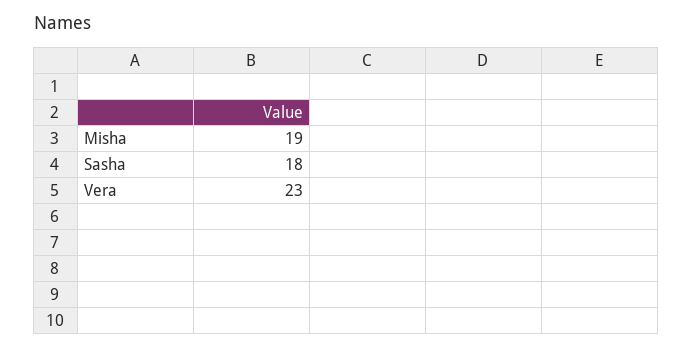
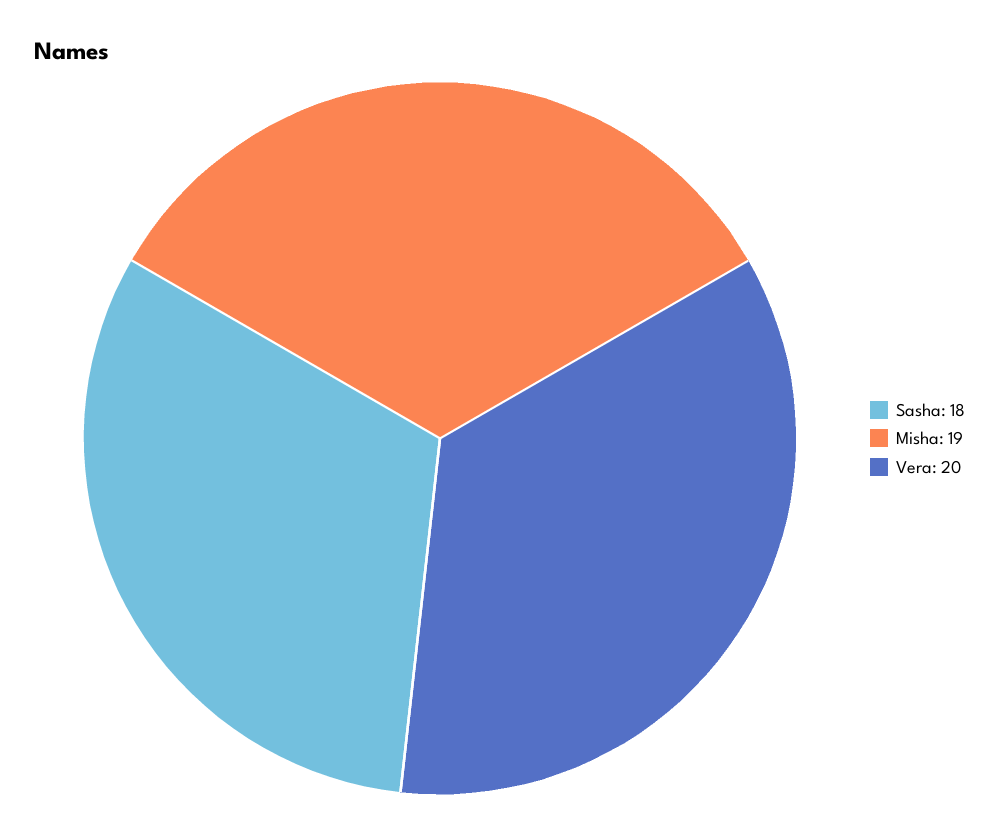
Vera: 23 -> 20

